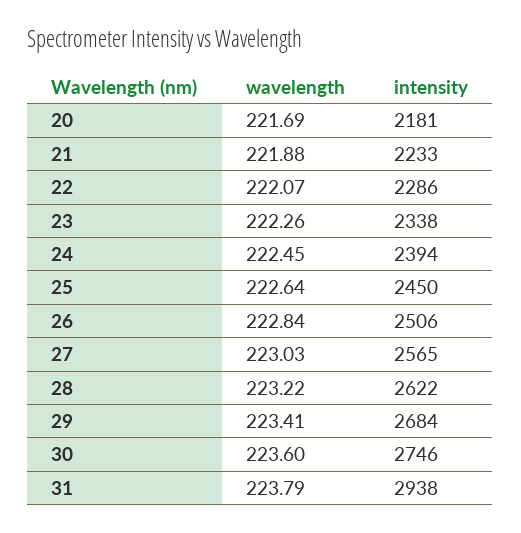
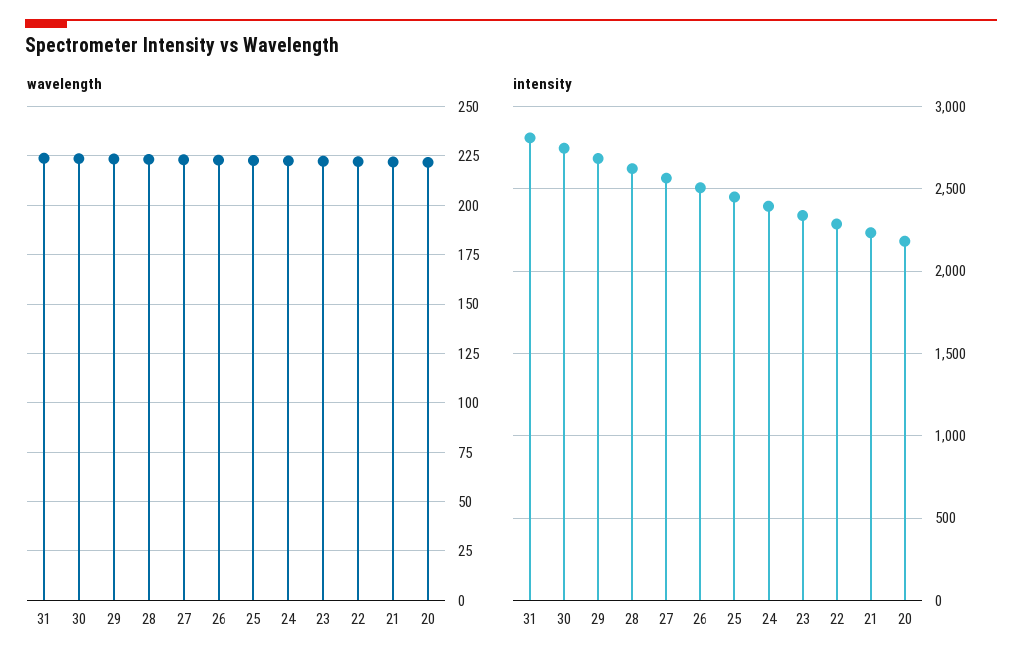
intensity, 31: 2938 -> 2800

